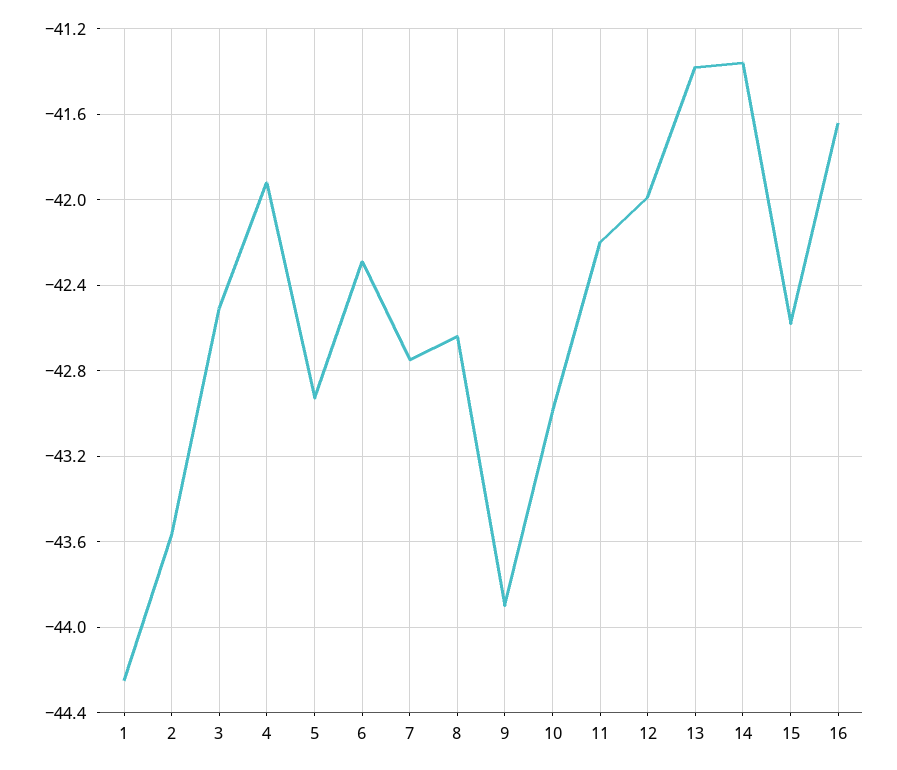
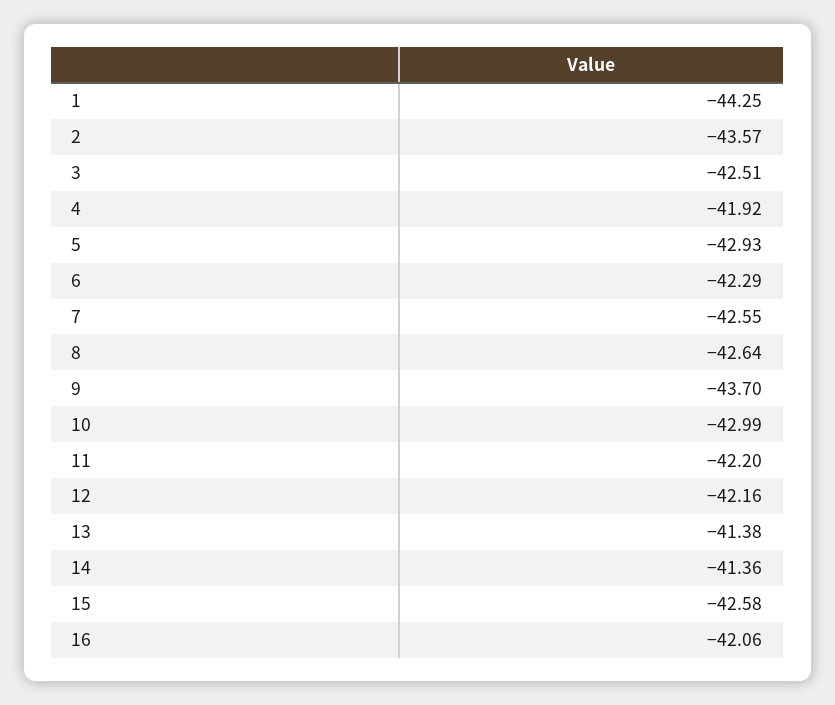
7: -42.75 -> -42.55
9: -43.9 -> -43.7
12: -42 -> -42.16
16: -41.65 -> -42.06

